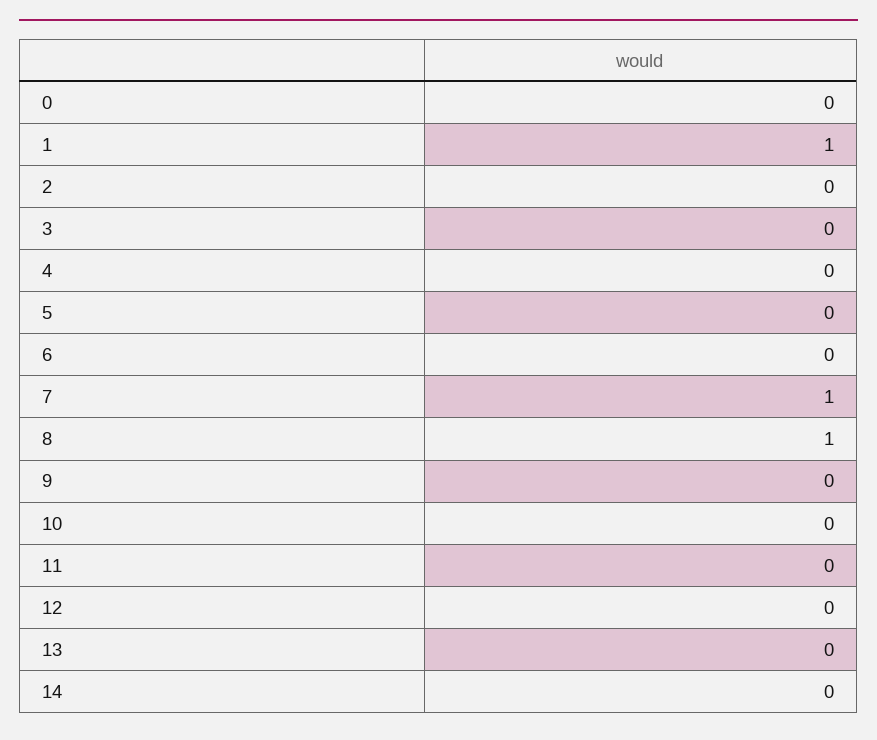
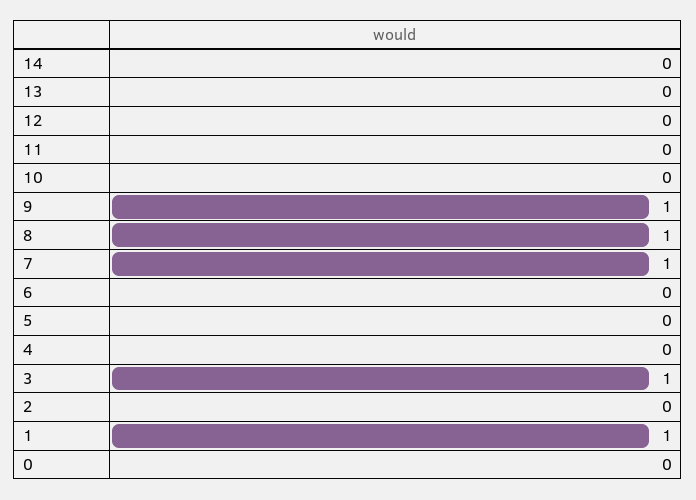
3: 0 -> 1
9: 0 -> 1

